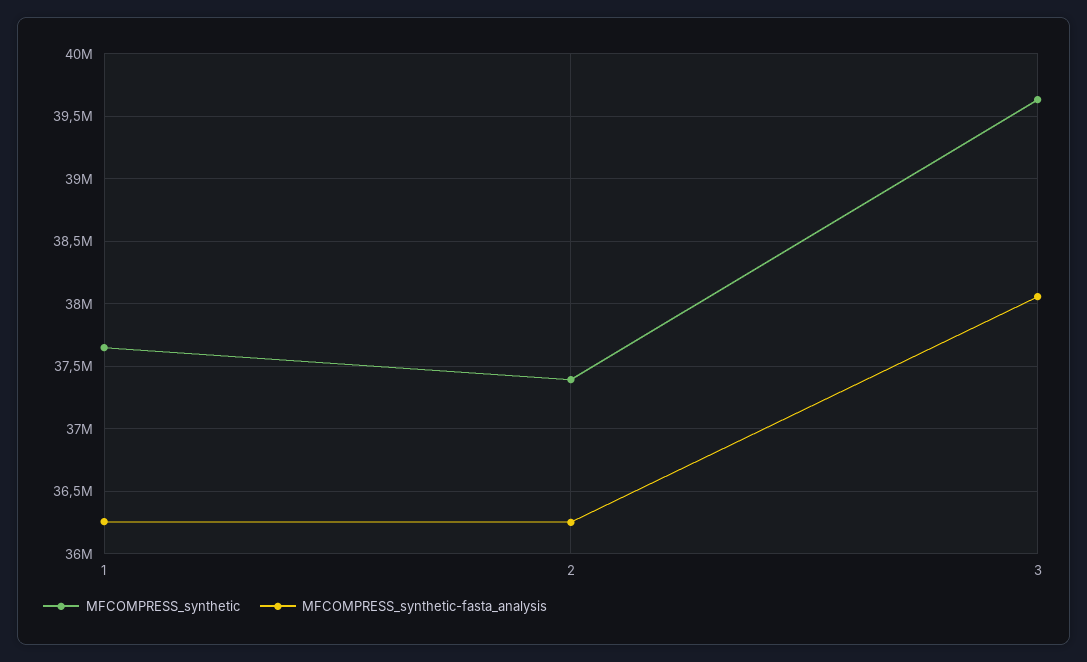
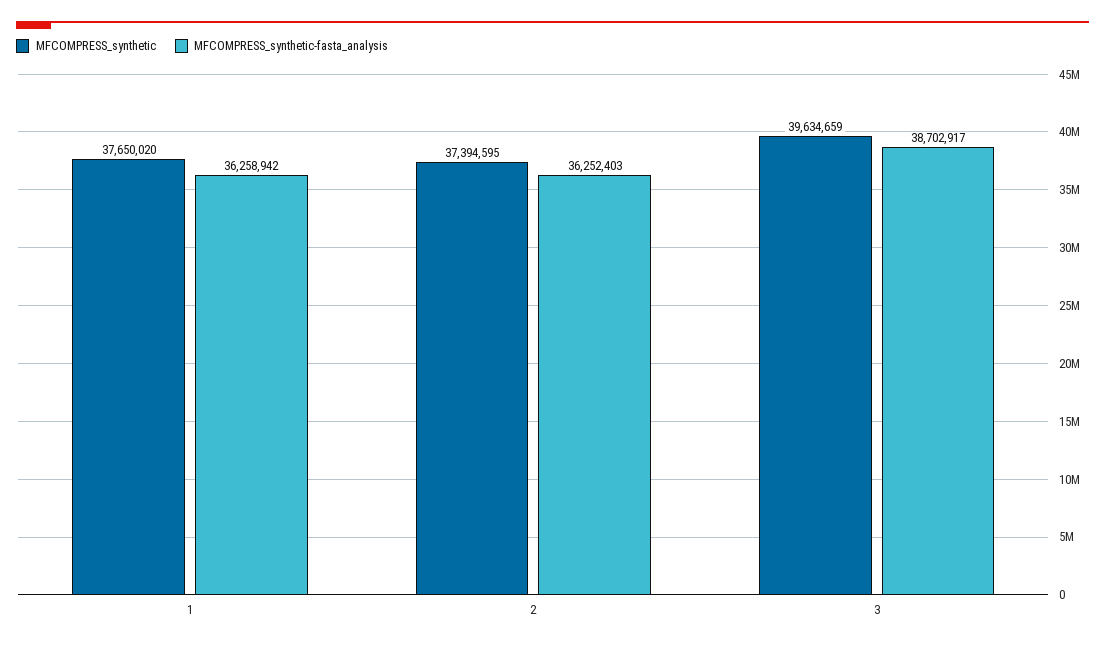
MFCOMPRESS_synthetic-fasta_analysis, 3: 38050000 -> 38702917

